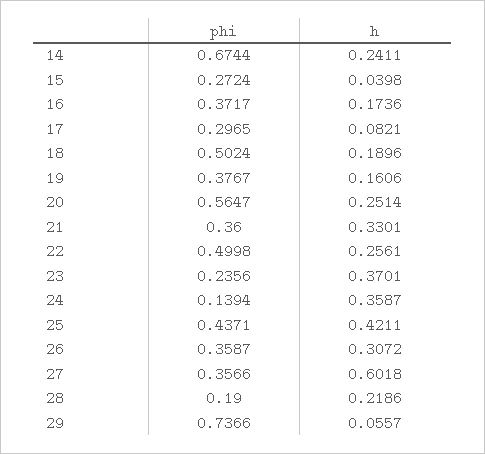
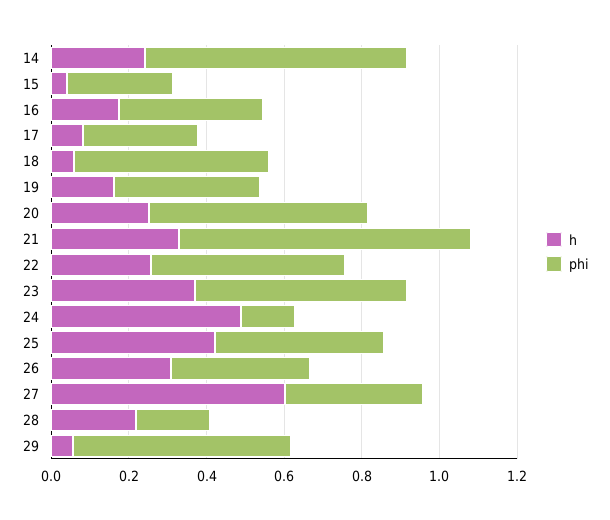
h, 18: 0.1896 -> 0.05
phi, 21: 0.36 -> 0.75
phi, 23: 0.2356 -> 0.55
h, 24: 0.3587 -> 0.5
phi, 29: 0.7366 -> 0.55

